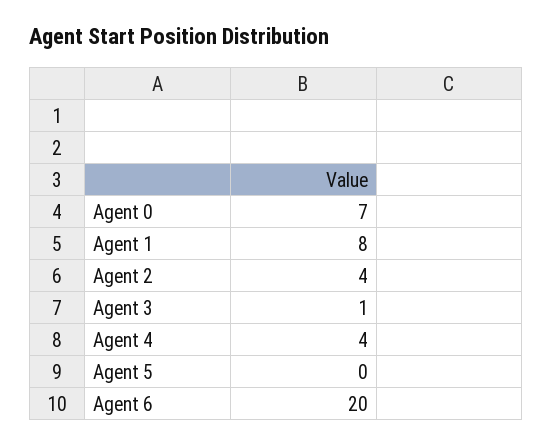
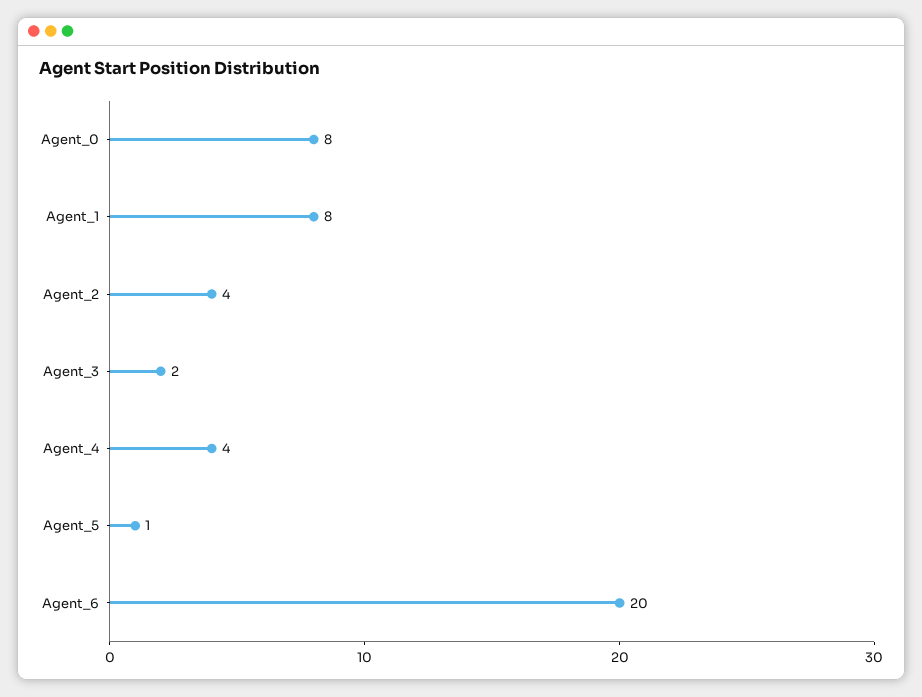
Agent 0: 7 -> 8
Agent 3: 1 -> 2
Agent 5: 0 -> 1

